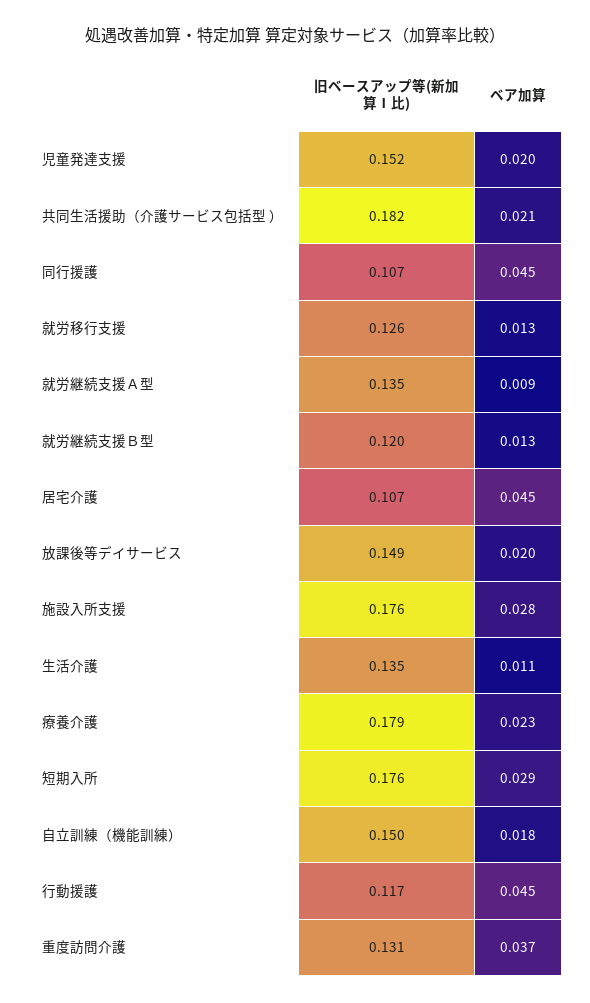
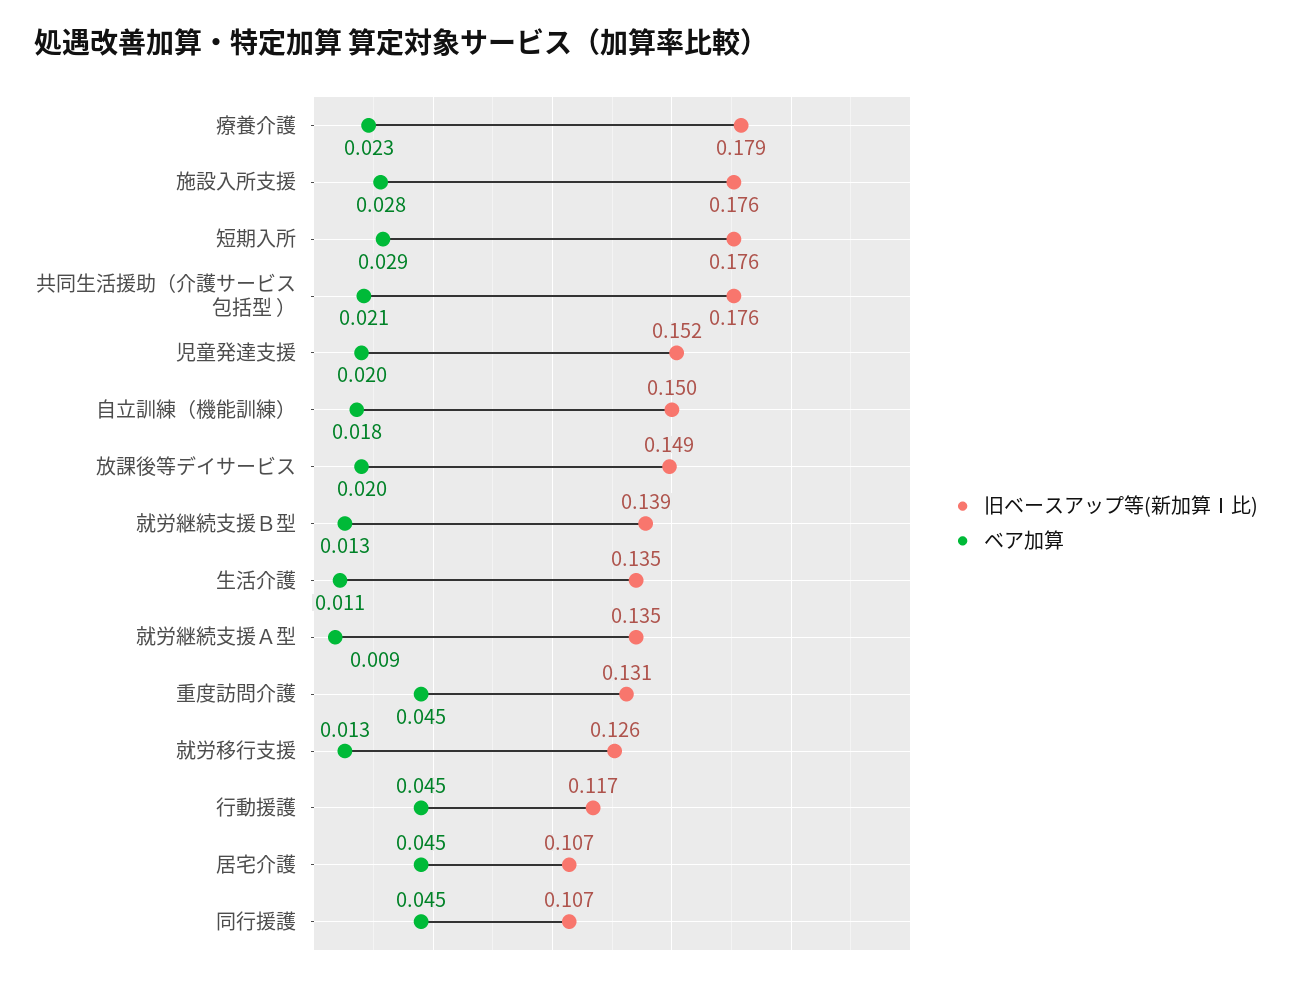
旧ベースアップ等(新加算Ⅰ比), 共同生活援助（介護サービス包括型 ）: 0.182 -> 0.176
旧ベースアップ等(新加算Ⅰ比), 就労継続支援Ｂ型: 0.12 -> 0.139
ベア加算, 重度訪問介護: 0.037 -> 0.045

